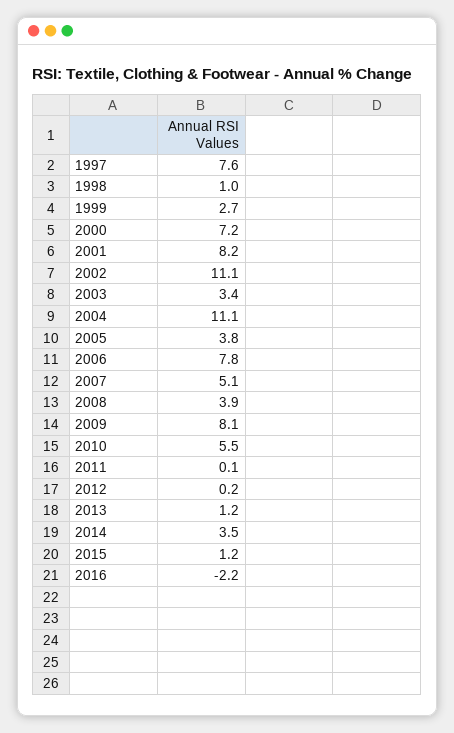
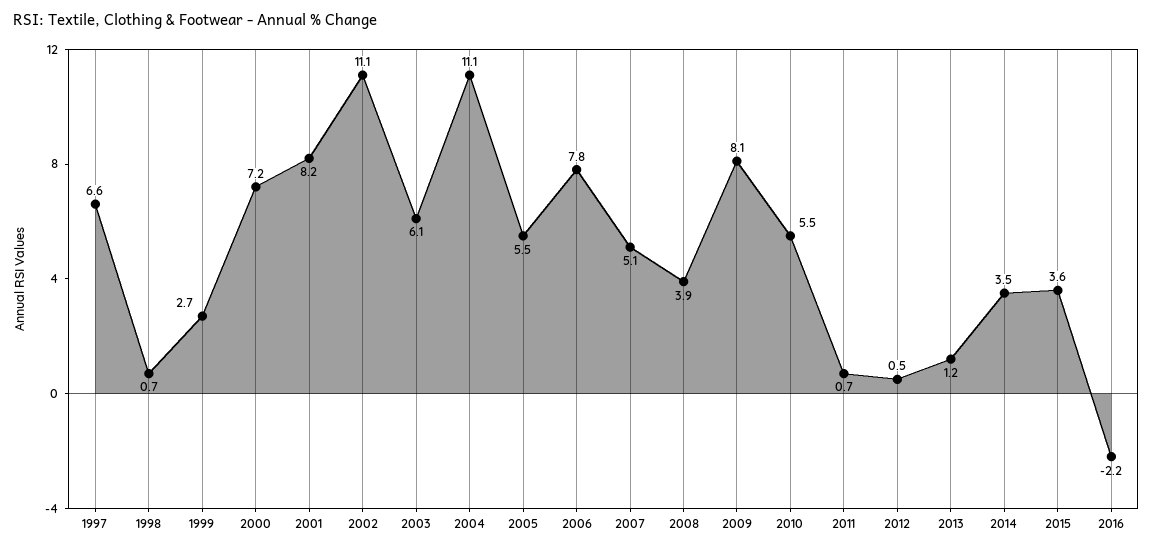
1997: 7.6 -> 6.6
1998: 1 -> 0.7
2003: 3.4 -> 6.1
2005: 3.8 -> 5.5
2011: 0.1 -> 0.7
2012: 0.2 -> 0.5
2015: 1.2 -> 3.6

